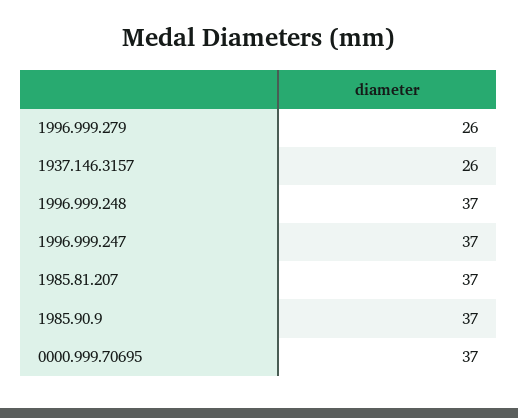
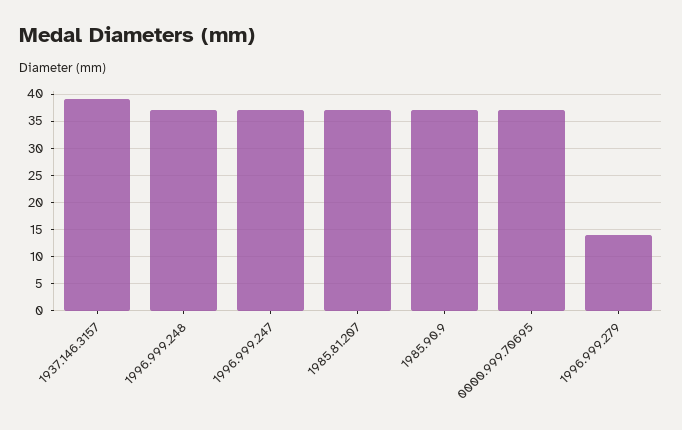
1996.999.279: 26 -> 15
1937.146.3157: 26 -> 40

